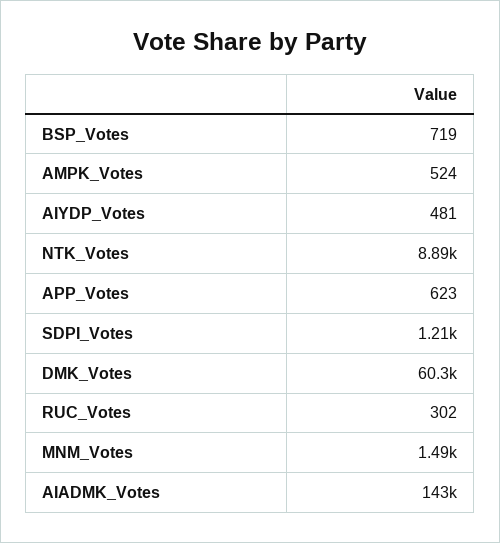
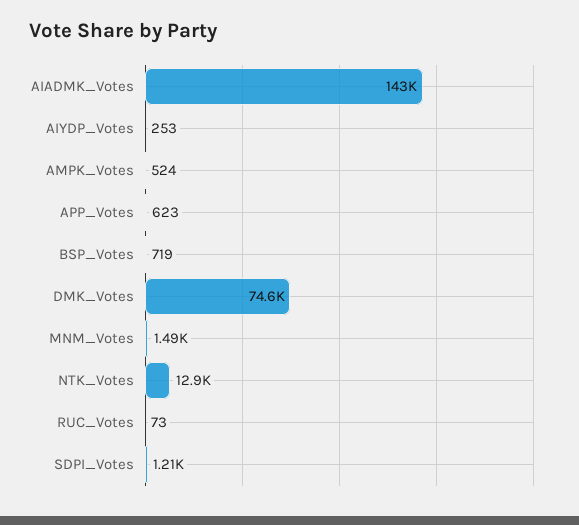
AIYDP_Votes: 481 -> 253
NTK_Votes: 8890 -> 12900
DMK_Votes: 60300 -> 74600
RUC_Votes: 302 -> 73

